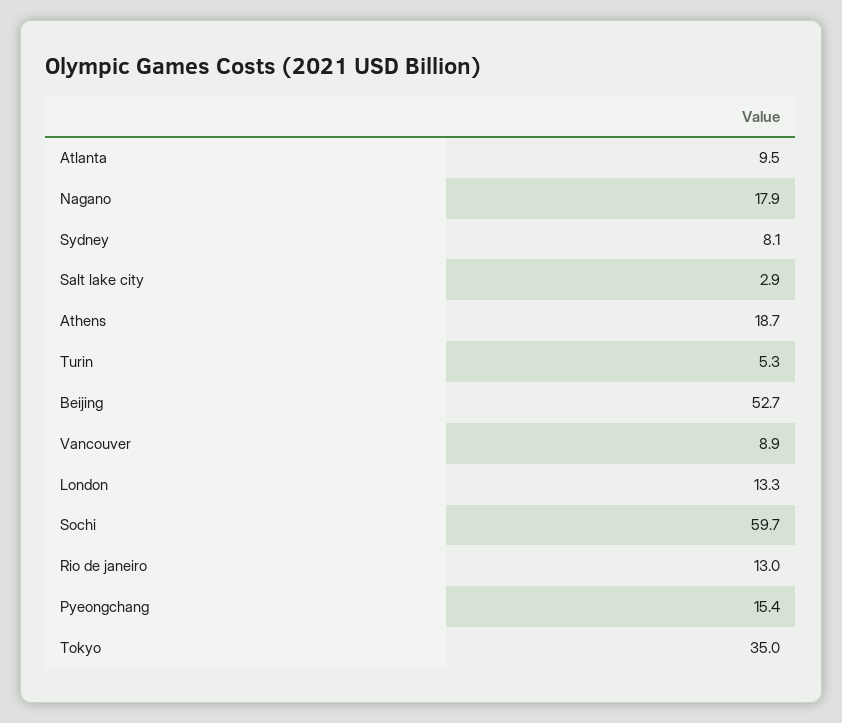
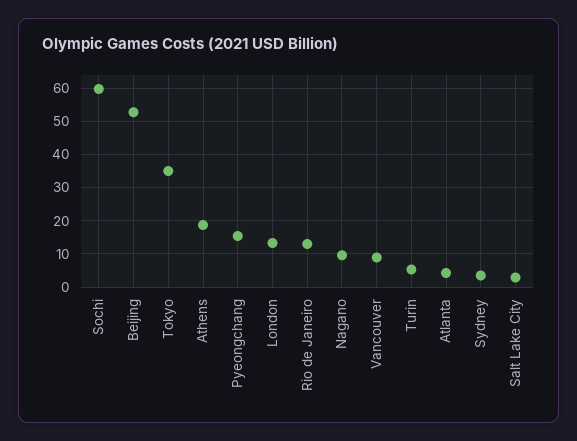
Atlanta: 9.5 -> 4
Nagano: 17.9 -> 10
Sydney: 8.1 -> 4

